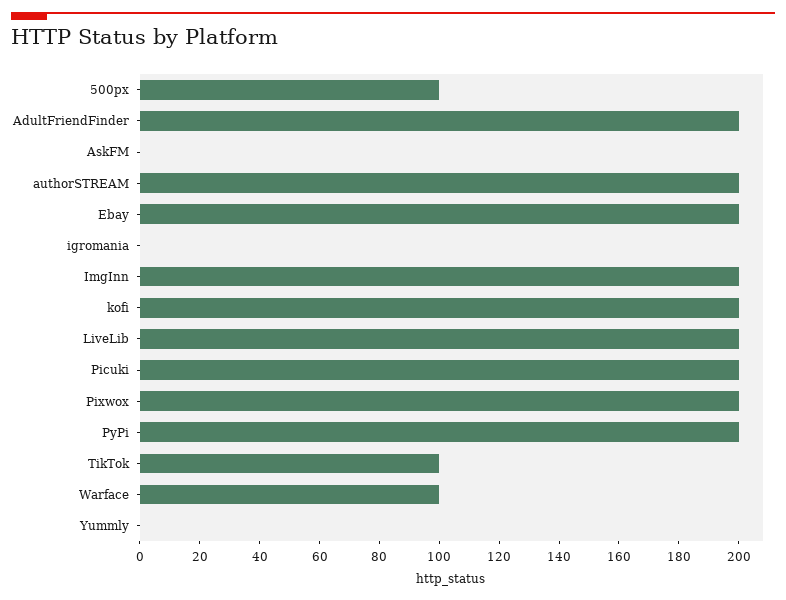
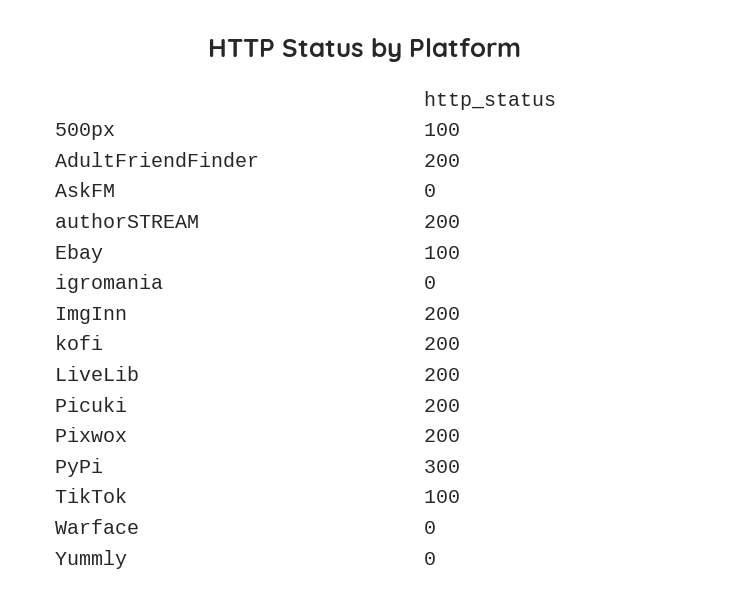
Ebay: 200 -> 100
PyPi: 200 -> 300
Warface: 100 -> 0

